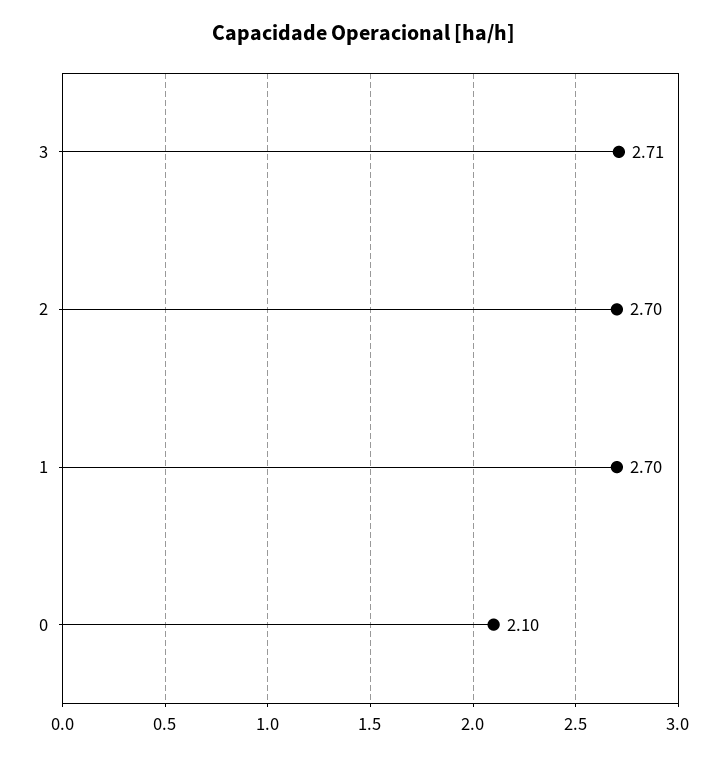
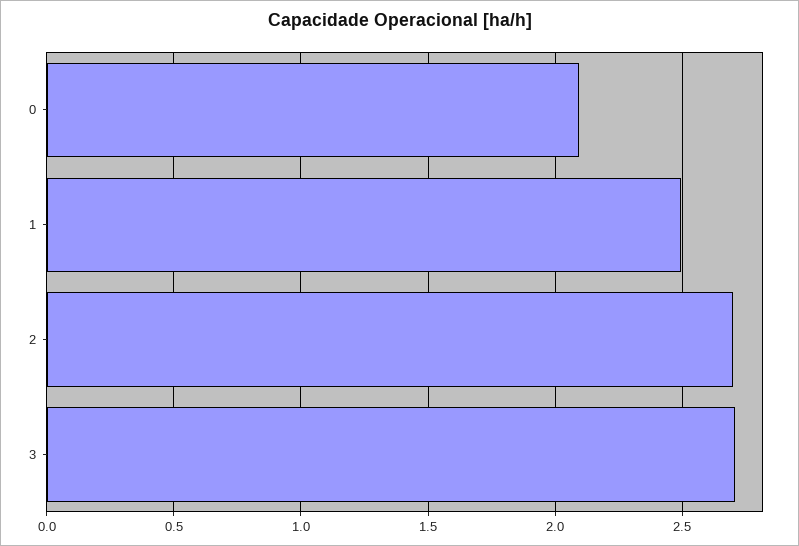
1: 2.7 -> 2.5

